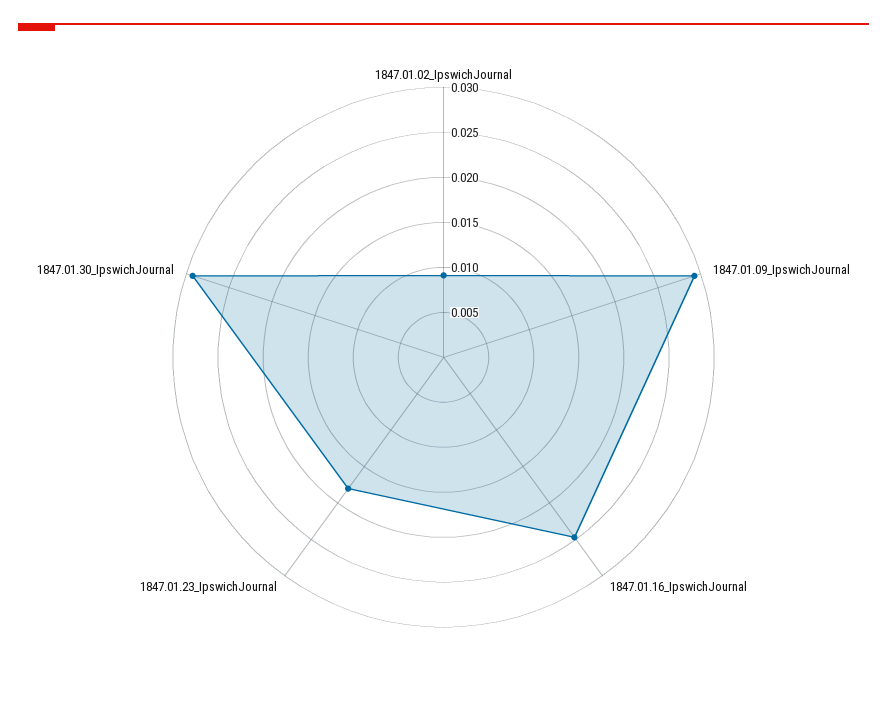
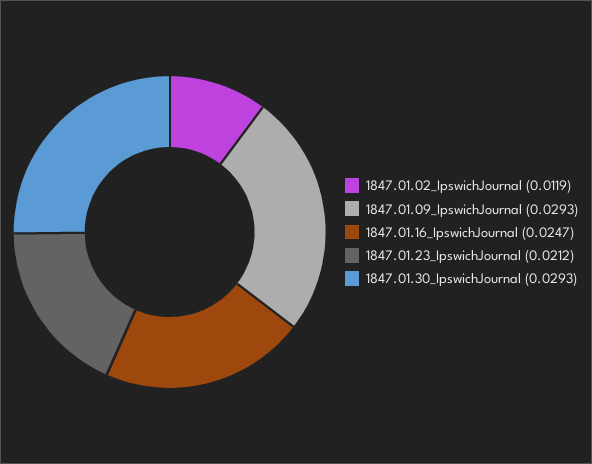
1847.01.02_IpswichJournal: 0.009 -> 0.0119
1847.01.23_IpswichJournal: 0.018 -> 0.0212

